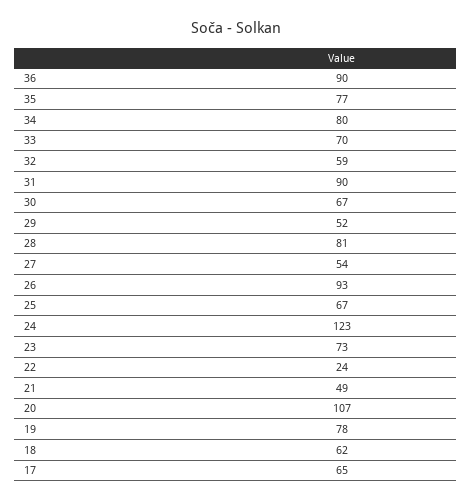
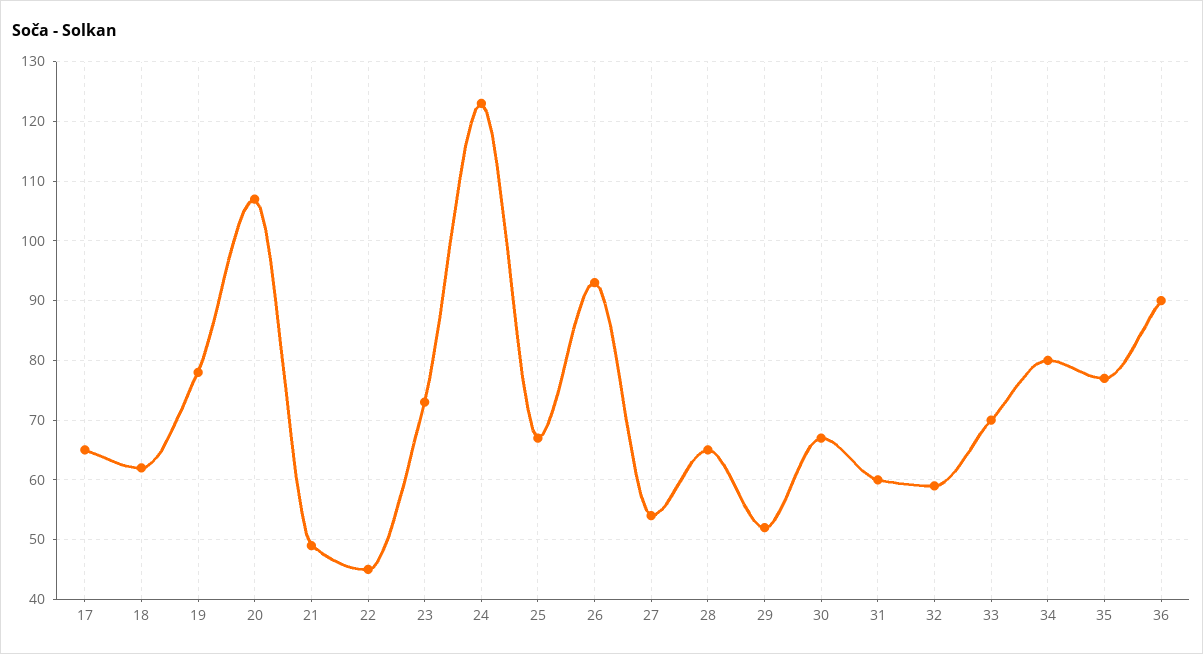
31: 90 -> 60
28: 81 -> 65
22: 24 -> 45

